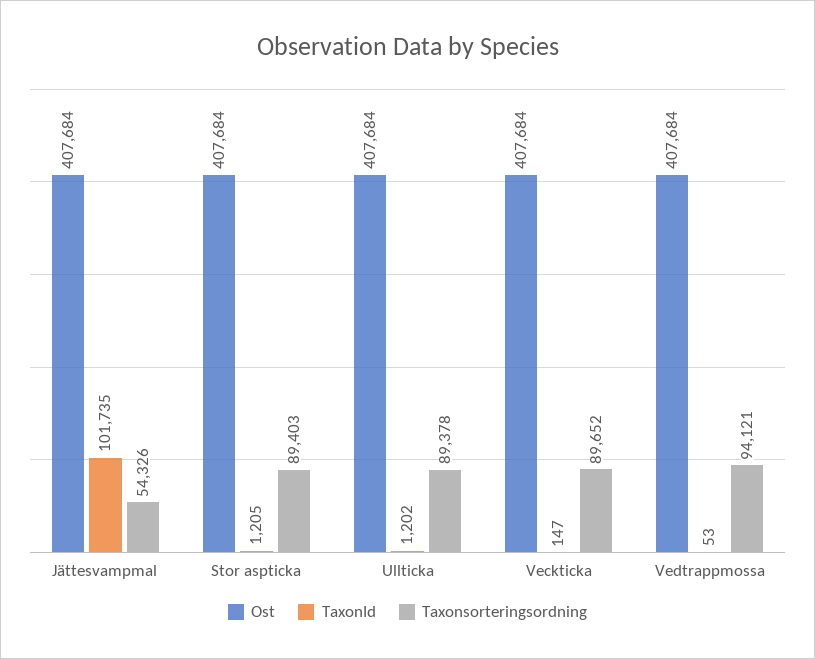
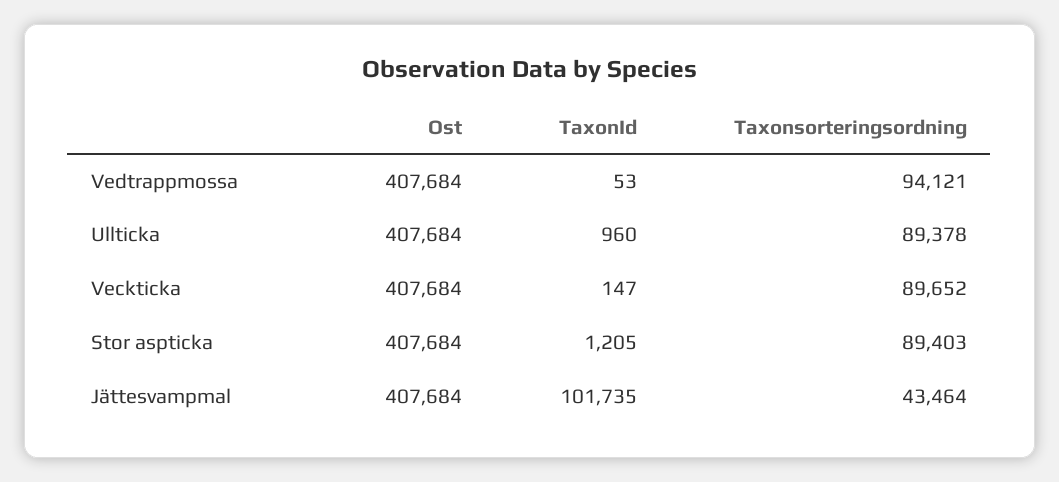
Taxonsorteringsordning, Jättesvampmal: 54326 -> 43464
TaxonId, Ullticka: 1202 -> 960

